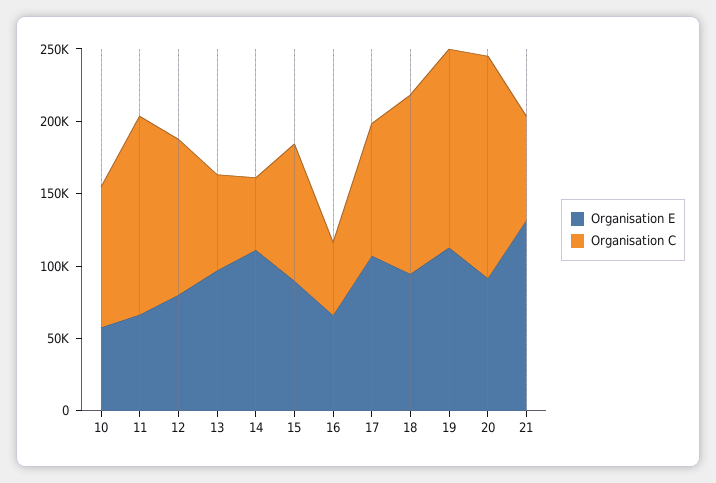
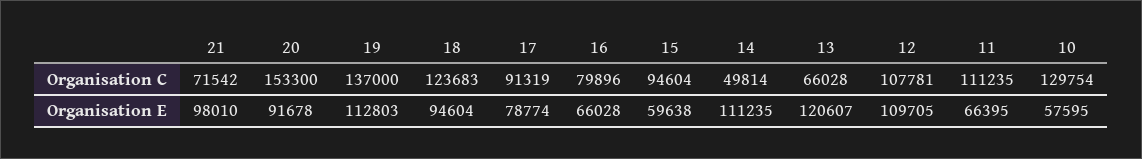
Organisation C, 10: 100000 -> 129754
Organisation C, 11: 140000 -> 111235
Organisation E, 12: 80000 -> 109705
Organisation E, 13: 100000 -> 120607
Organisation E, 15: 90000 -> 59638
Organisation C, 16: 50000 -> 79896
Organisation E, 17: 110000 -> 78774
Organisation E, 21: 130000 -> 98010

